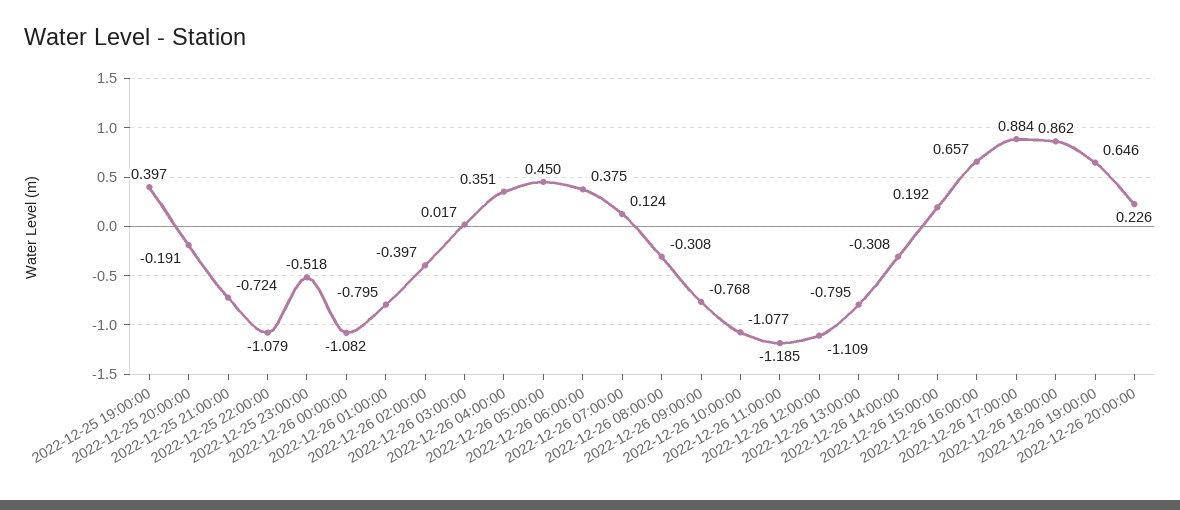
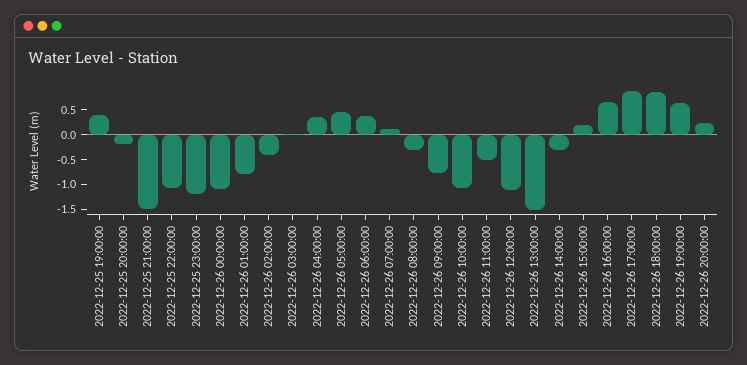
2022-12-25 21:00:00: -0.724 -> -1.5
2022-12-25 23:00:00: -0.518 -> -1.25
2022-12-26 11:00:00: -1.185 -> -0.5
2022-12-26 13:00:00: -0.795 -> -1.5

